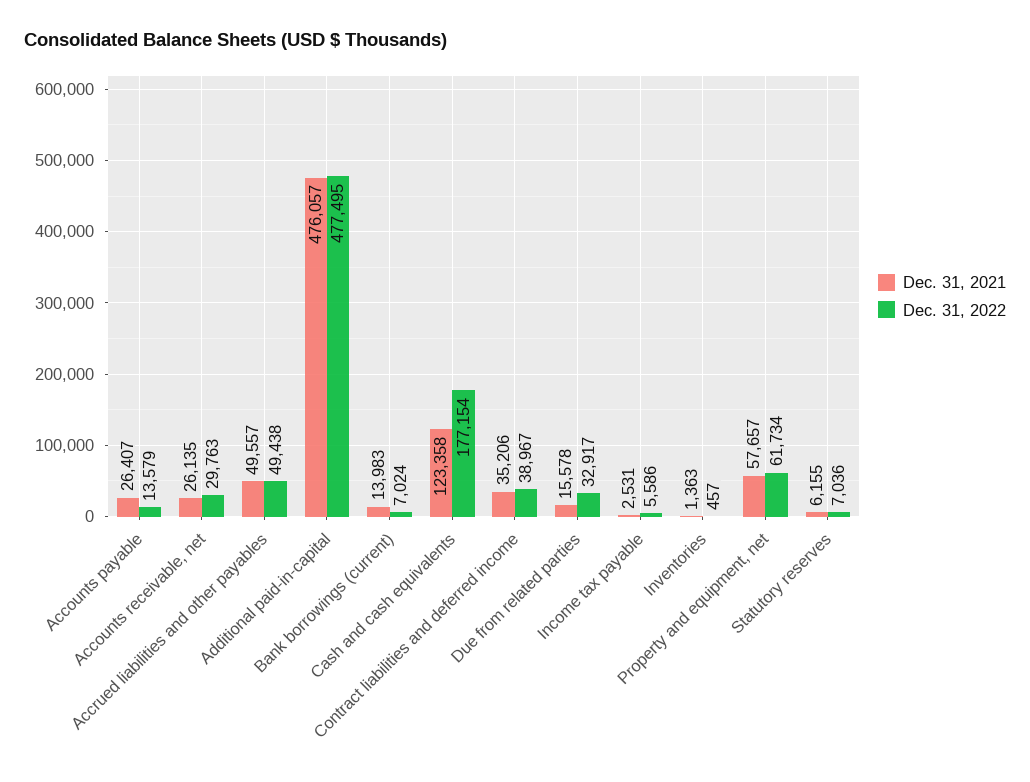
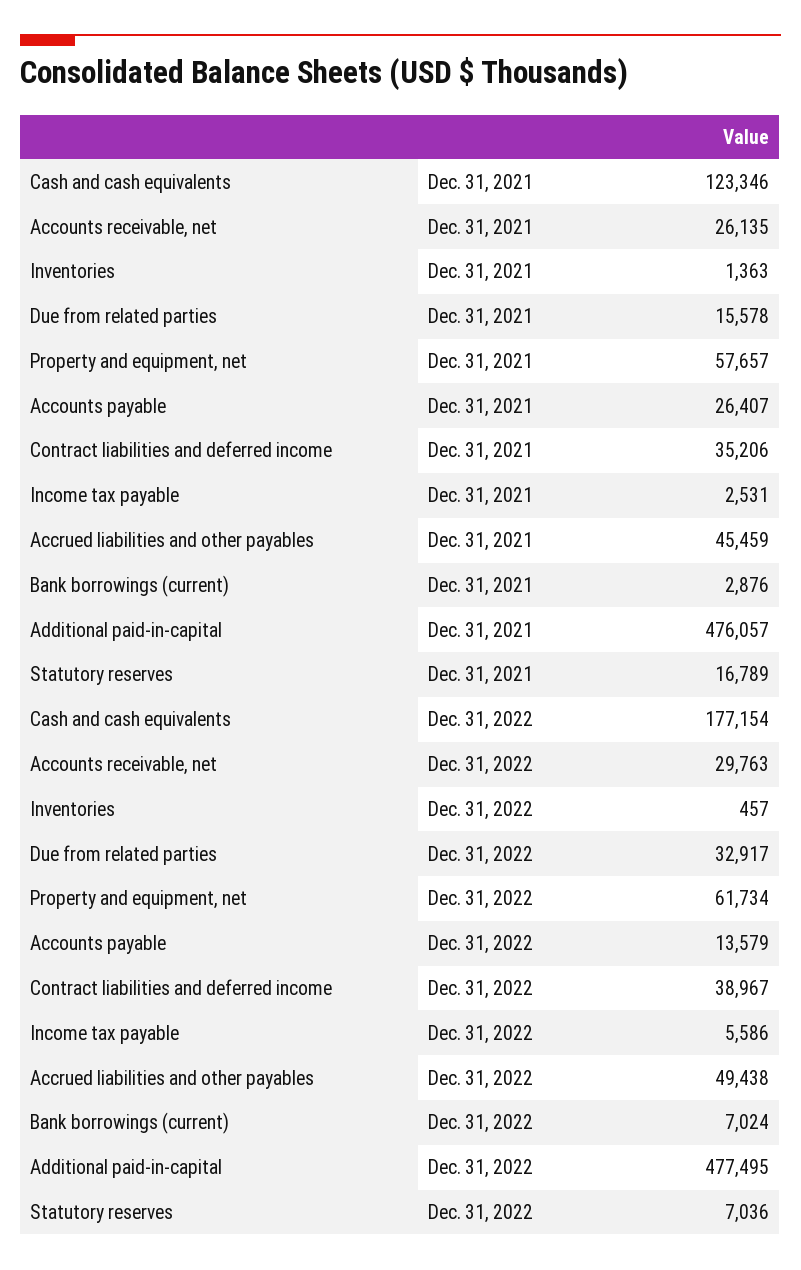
Dec. 31, 2021, Accrued liabilities and other payables: 49557 -> 45459
Dec. 31, 2021, Bank borrowings (current): 13983 -> 2876
Dec. 31, 2021, Cash and cash equivalents: 123358 -> 123346
Dec. 31, 2021, Statutory reserves: 6155 -> 16789

